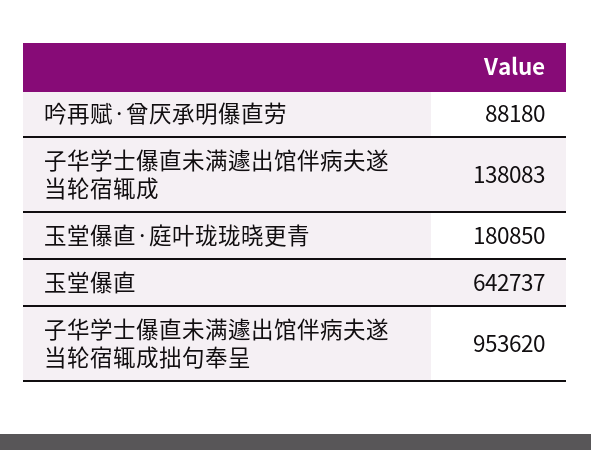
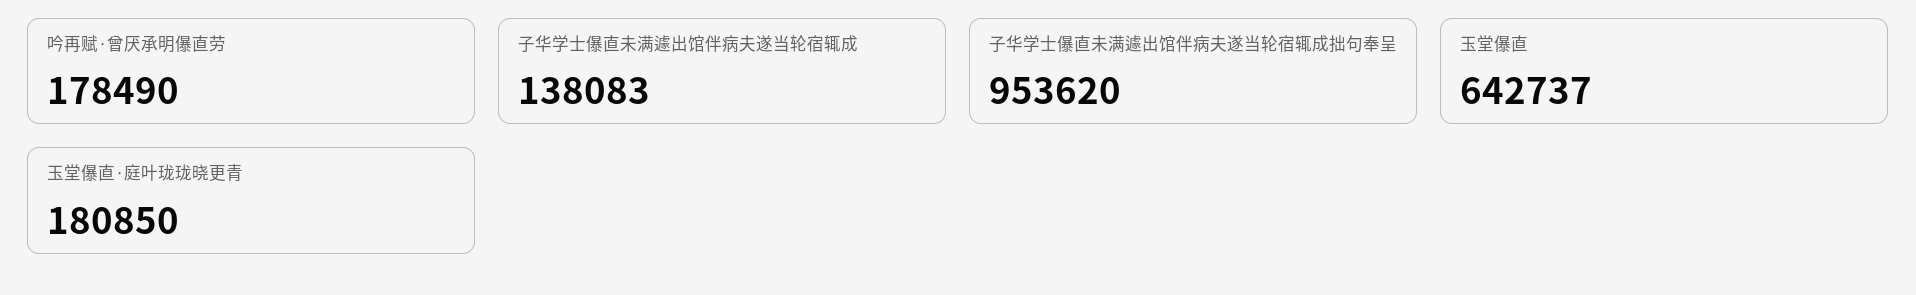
吟再赋·曾厌承明儤直劳: 88180 -> 178490

